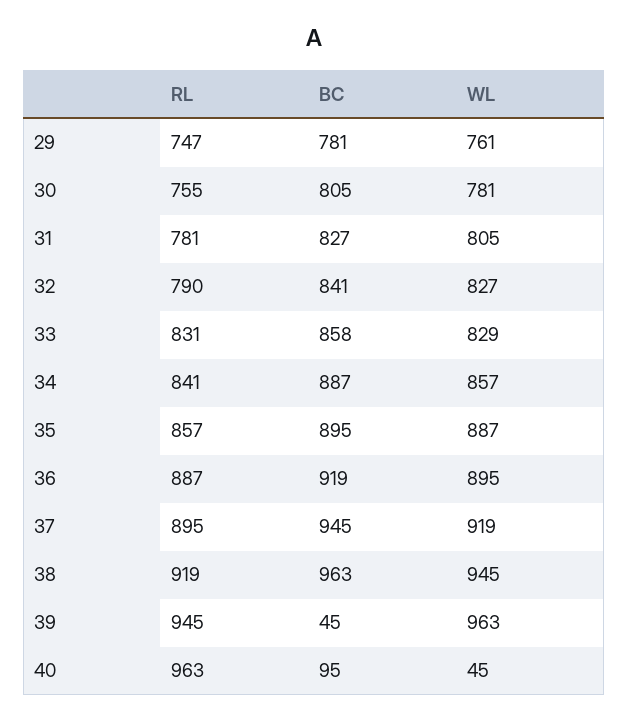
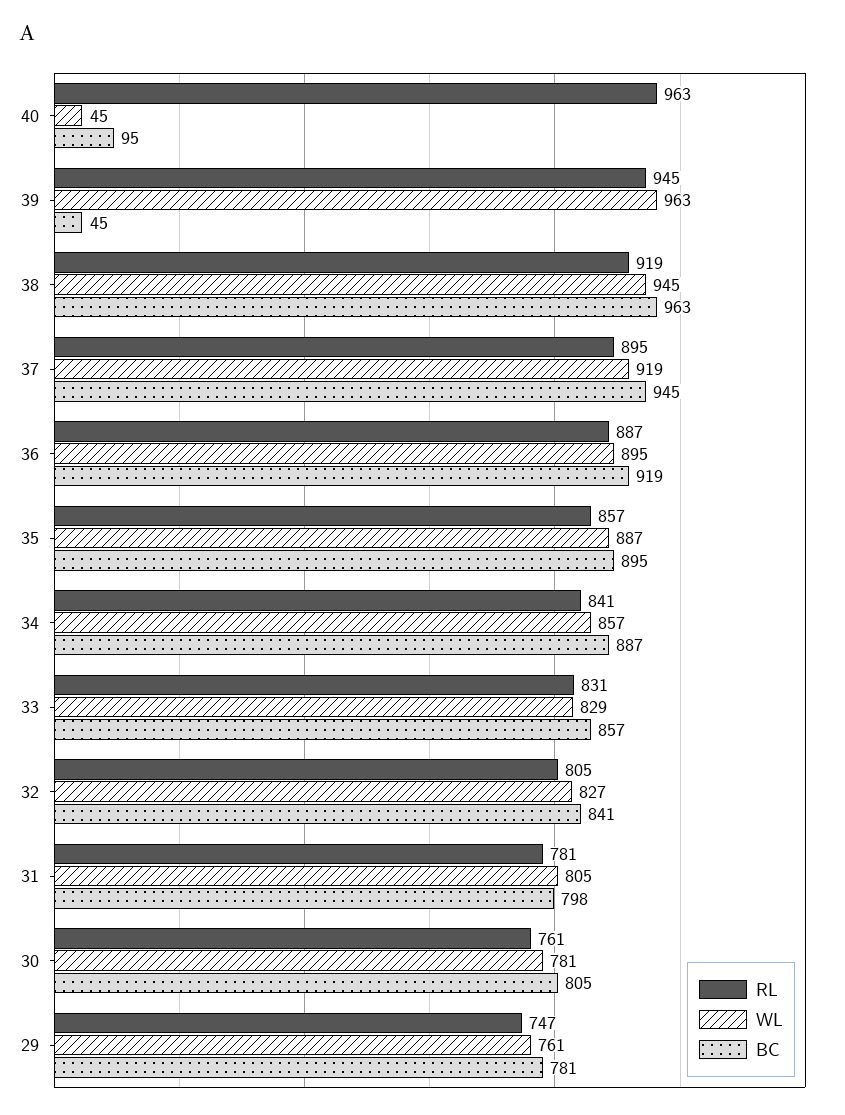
RL, 30: 755 -> 761
BC, 31: 827 -> 798
RL, 32: 790 -> 805
BC, 33: 858 -> 857

